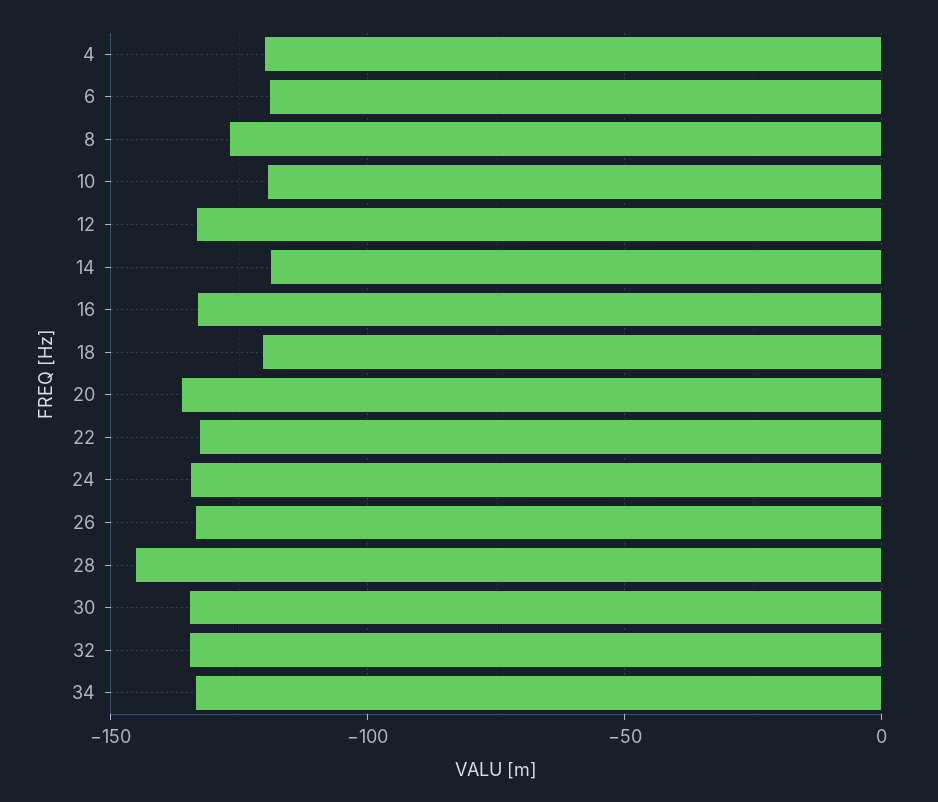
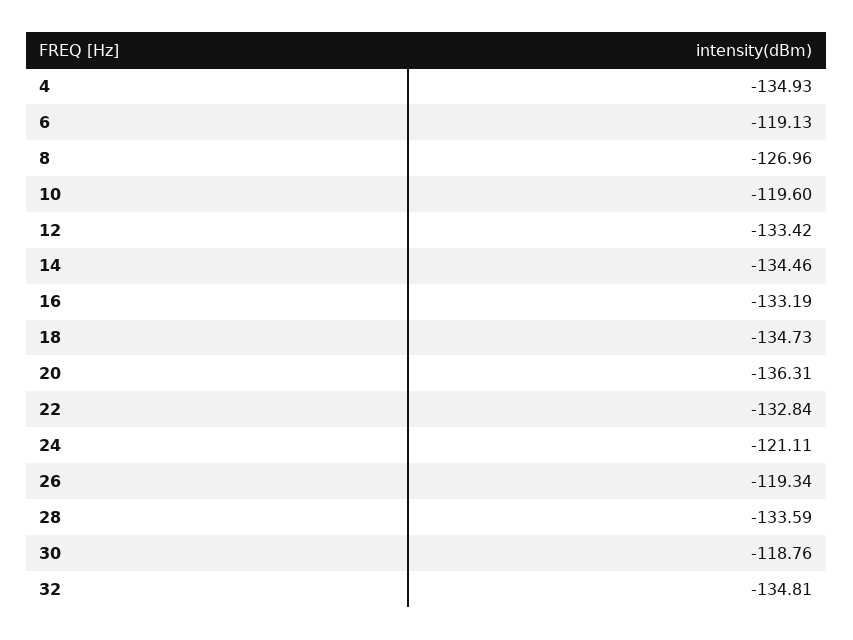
4: -120 -> -134.93
14: -120 -> -134.46
18: -120 -> -134.73
24: -135 -> -121.11
26: -135 -> -119.34
28: -145 -> -133.59
30: -135 -> -118.76
34: -135 -> none

